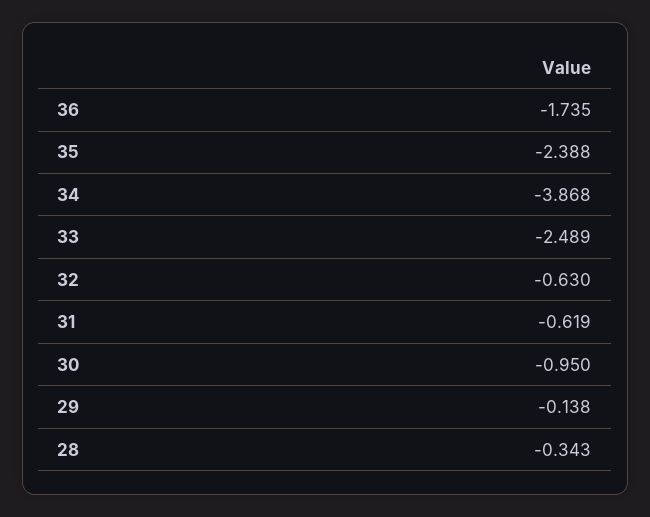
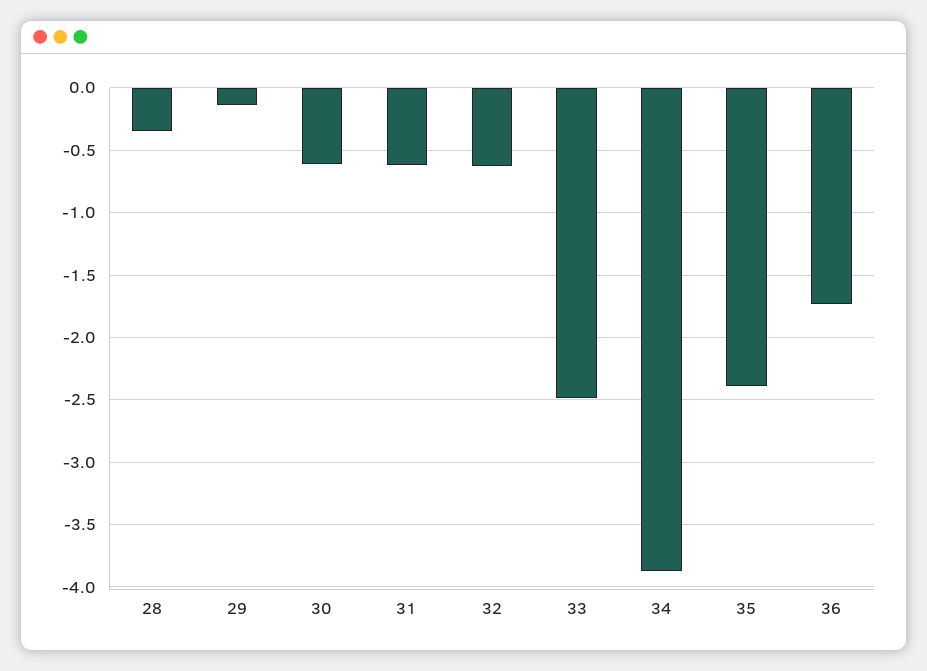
30: -0.95 -> -0.6

